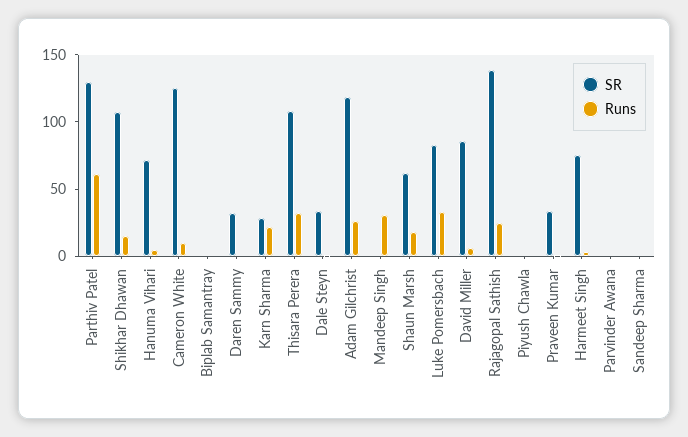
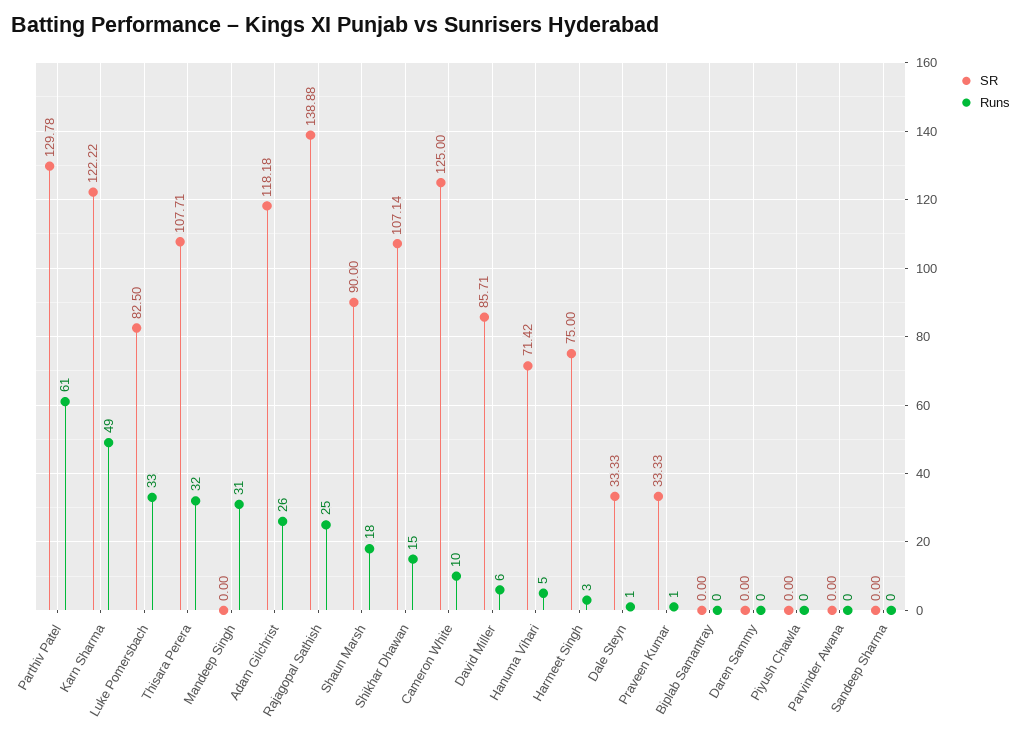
SR, Daren Sammy: 30 -> 0
SR, Karn Sharma: 30 -> 122.22
Runs, Karn Sharma: 20 -> 49
SR, Shaun Marsh: 60 -> 90

